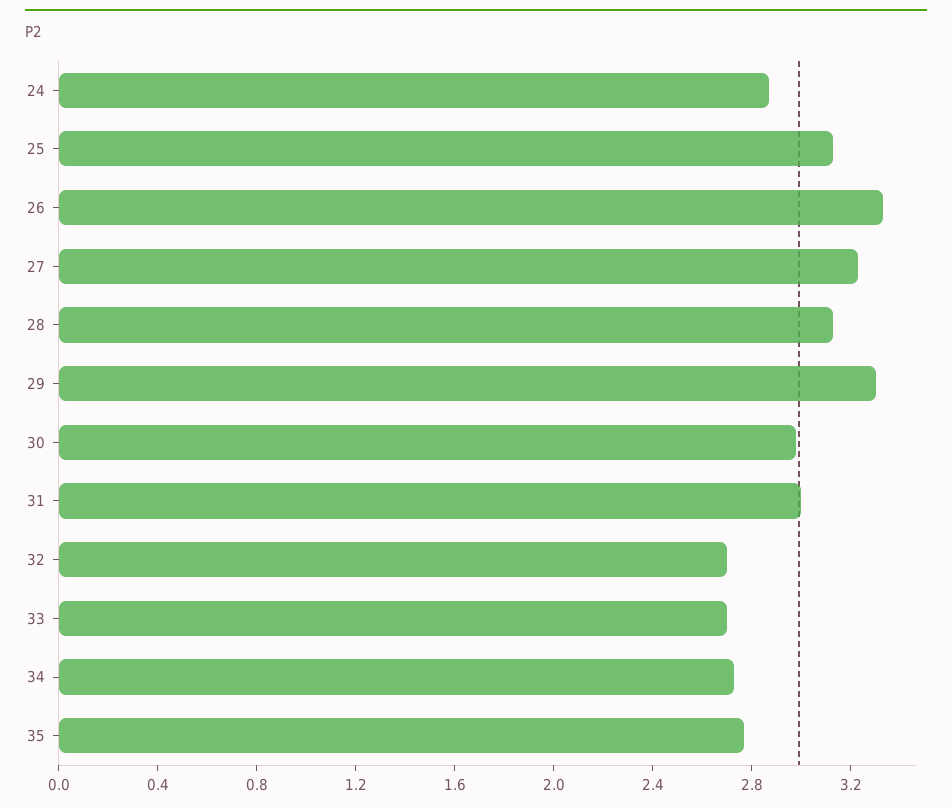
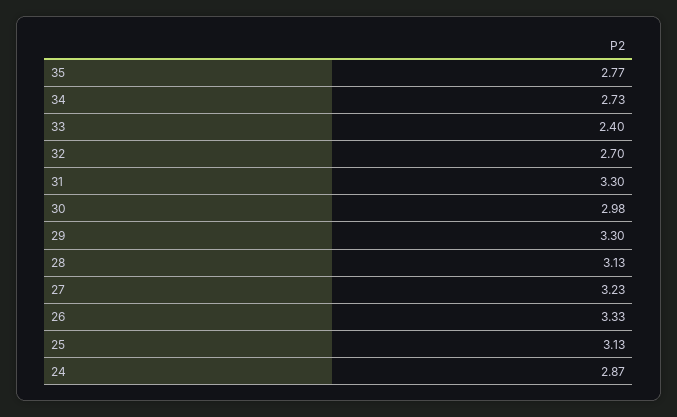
31: 3 -> 3.3
33: 2.7 -> 2.4

